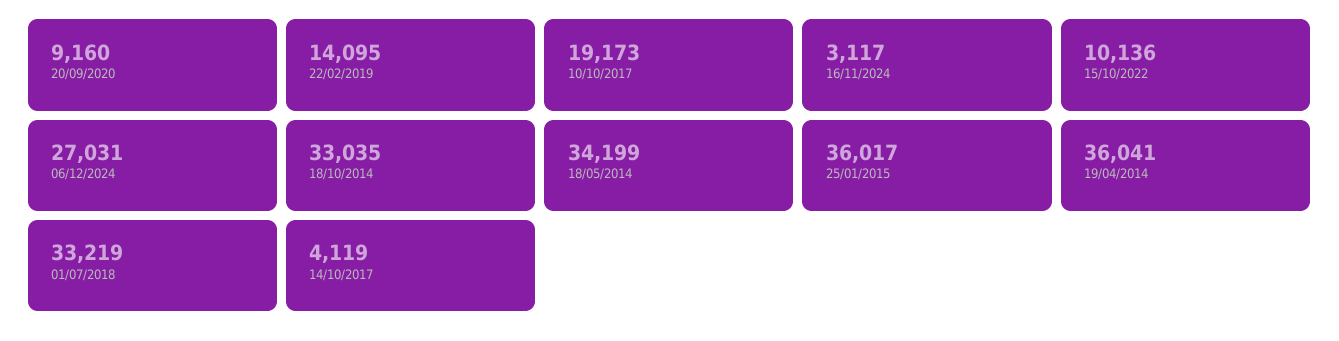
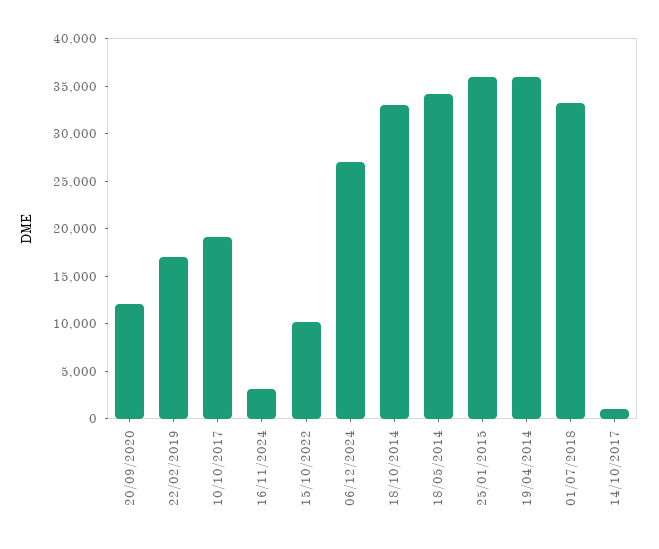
20/09/2020: 9160 -> 12000
22/02/2019: 14095 -> 17000
14/10/2017: 4119 -> 1000

